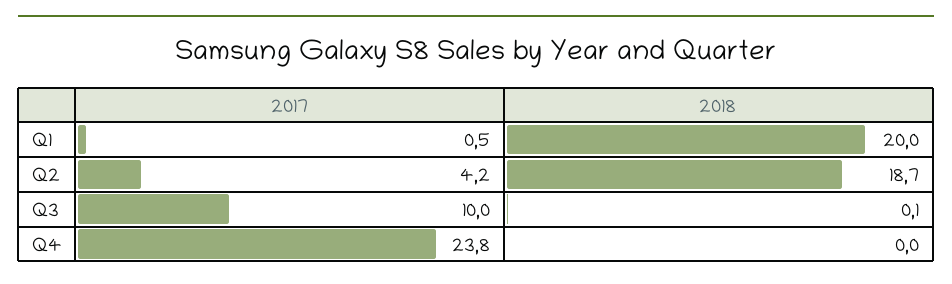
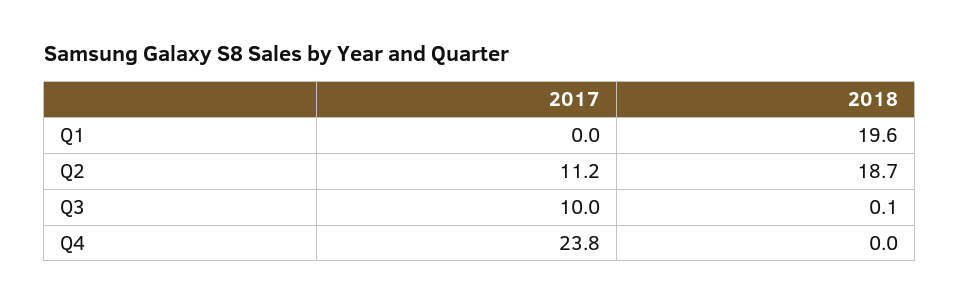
2017, Q1: 0.5 -> 0
2018, Q1: 20 -> 19.6
2017, Q2: 4.2 -> 11.2

